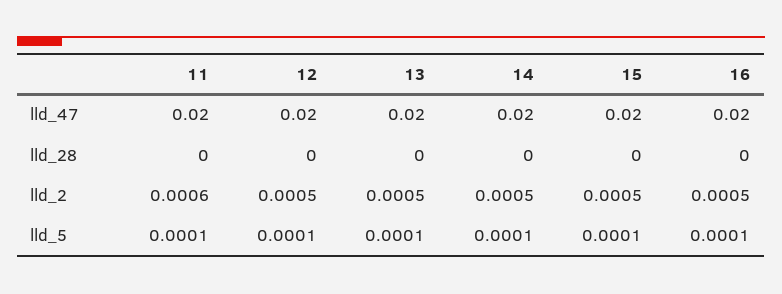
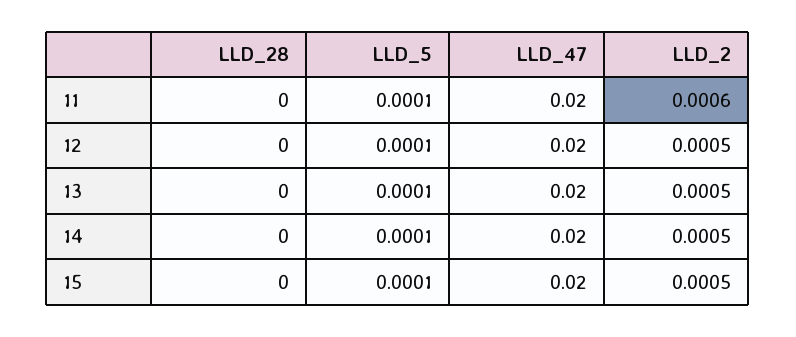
16, lld_47: 0.02 -> none
16, lld_28: 0 -> none
16, lld_2: 0.0005 -> none
16, lld_5: 0.0001 -> none

